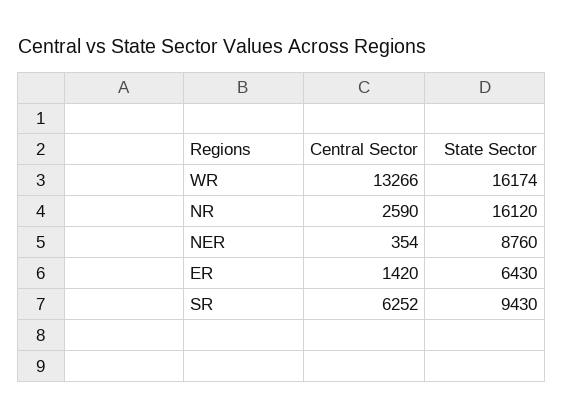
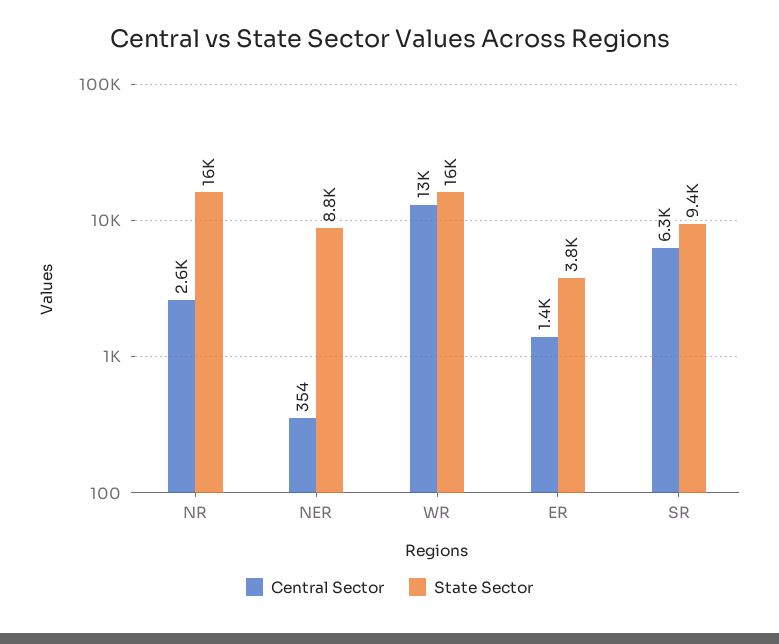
State Sector, ER: 6430 -> 3800

